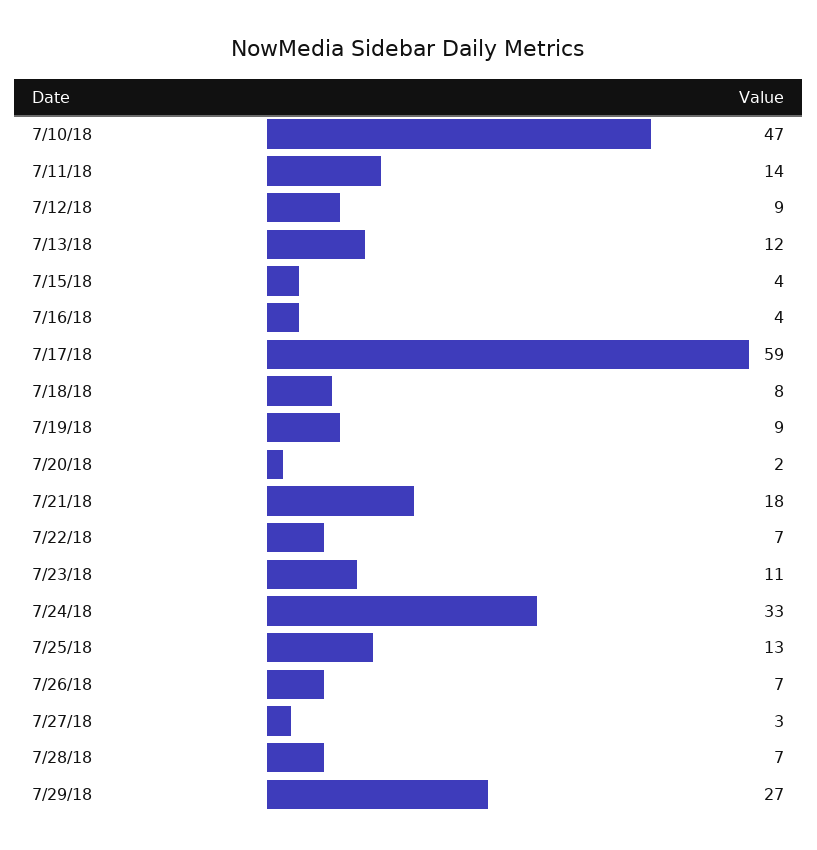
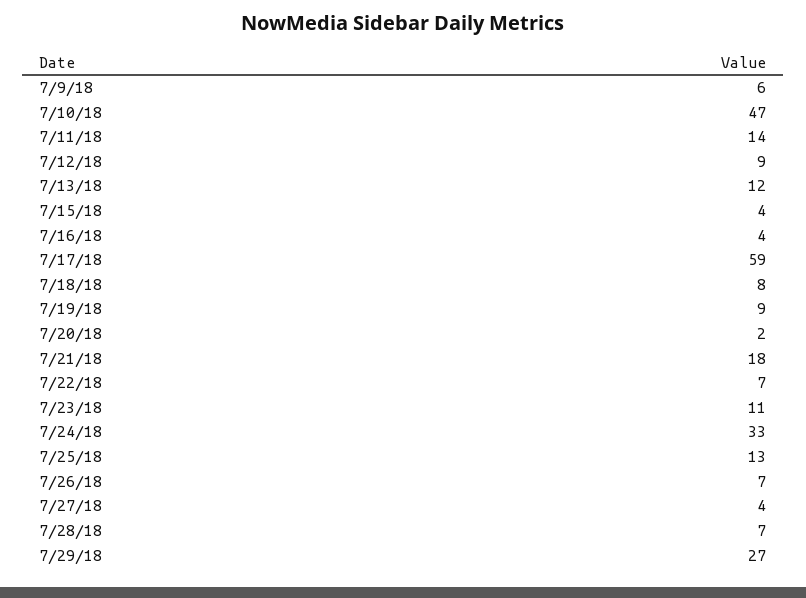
7/27/18: 3 -> 4
7/9/18: none -> 6

